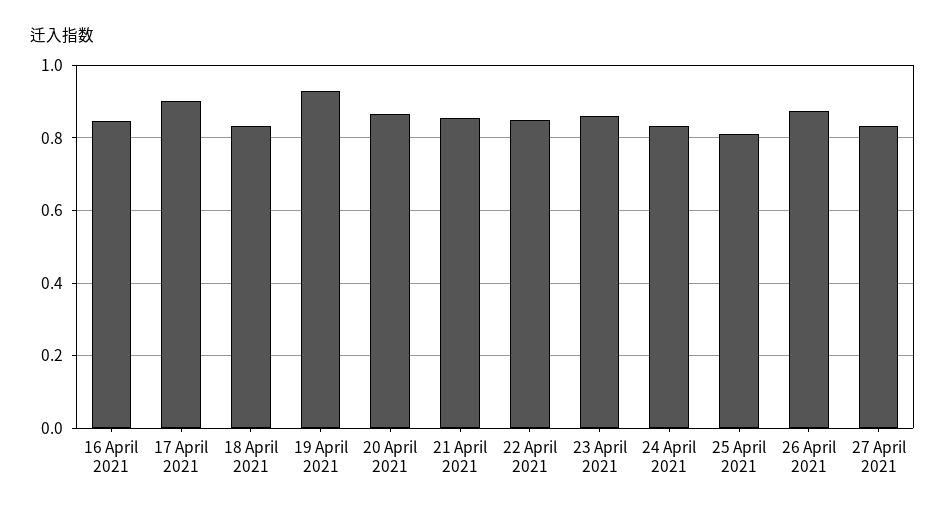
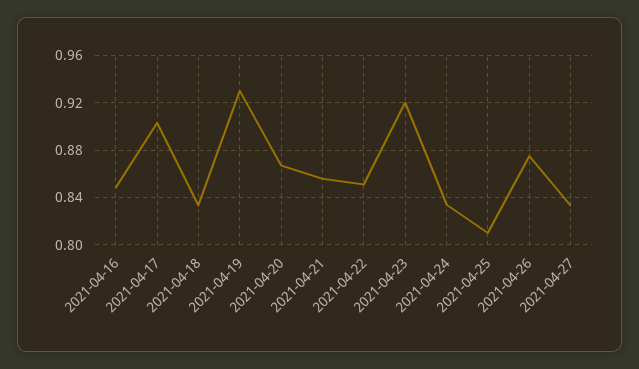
23 April 2021: 0.86 -> 0.92

